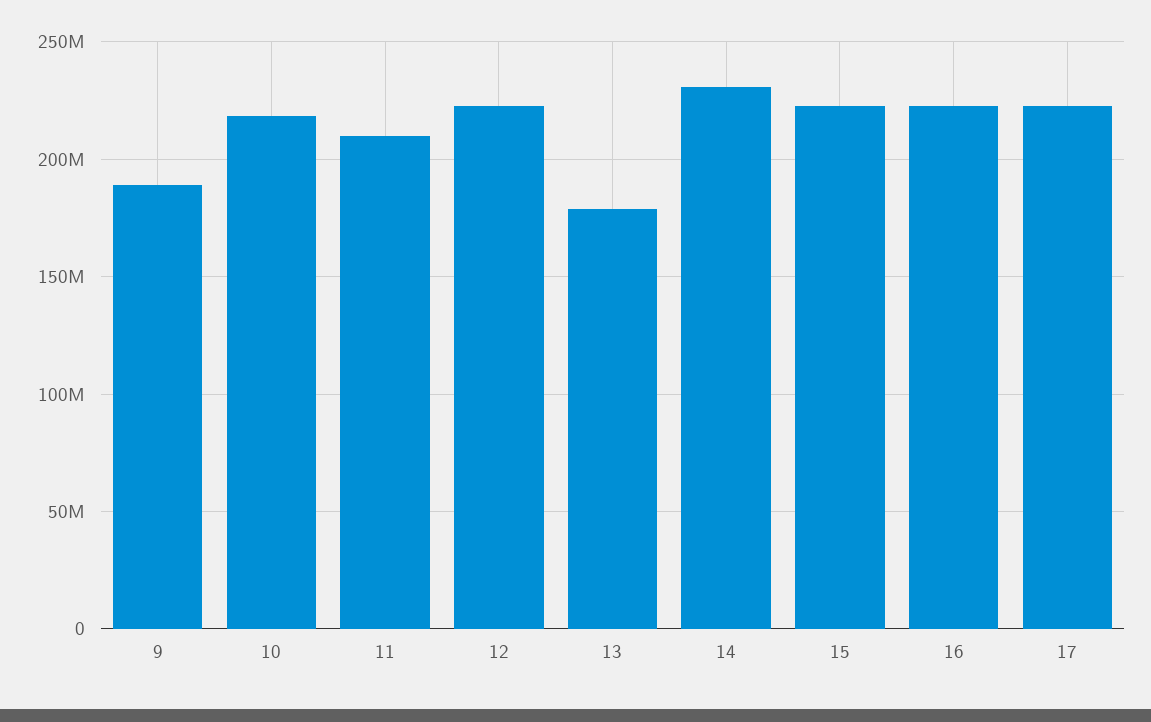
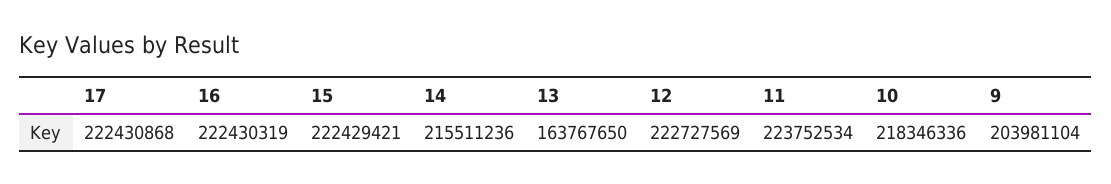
9: 190000000 -> 203981104
11: 210000000 -> 223752534
13: 180000000 -> 163767650
14: 230000000 -> 215511236

